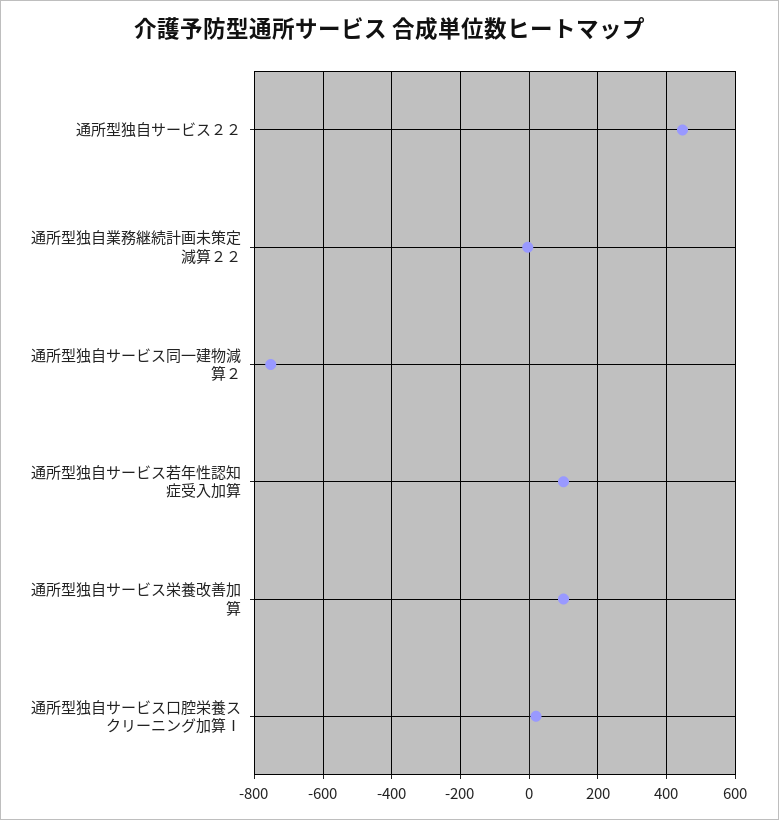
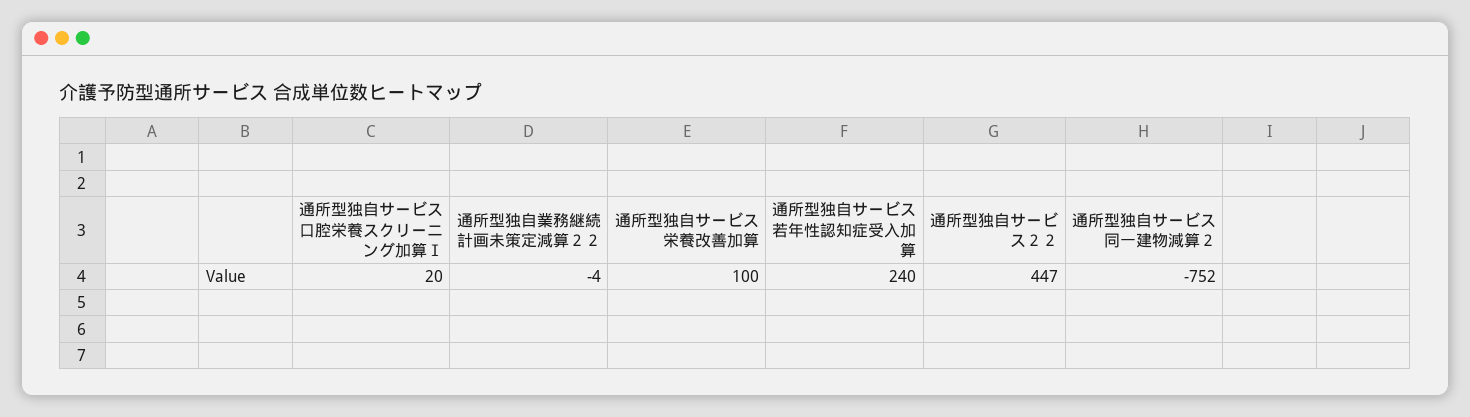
通所型独自サービス若年性認知症受入加算: 100 -> 240

